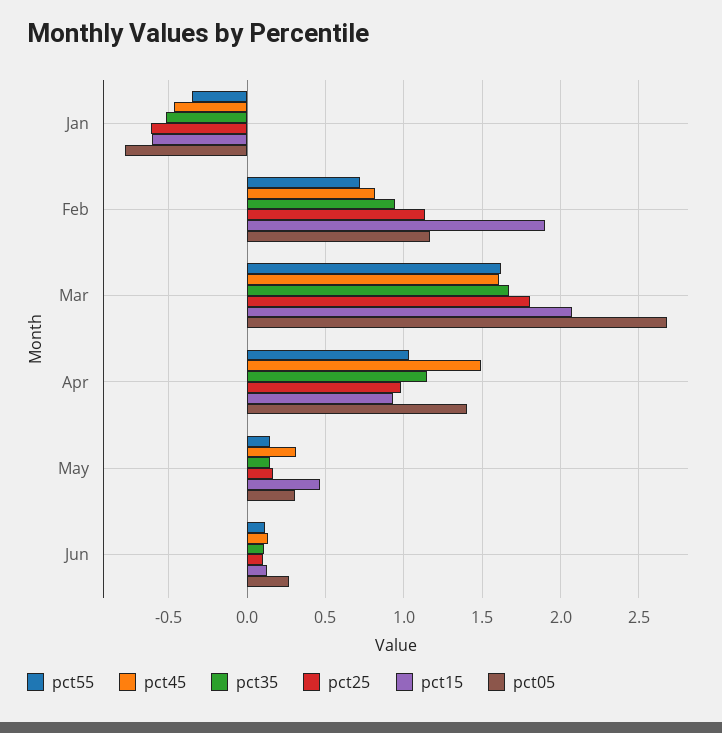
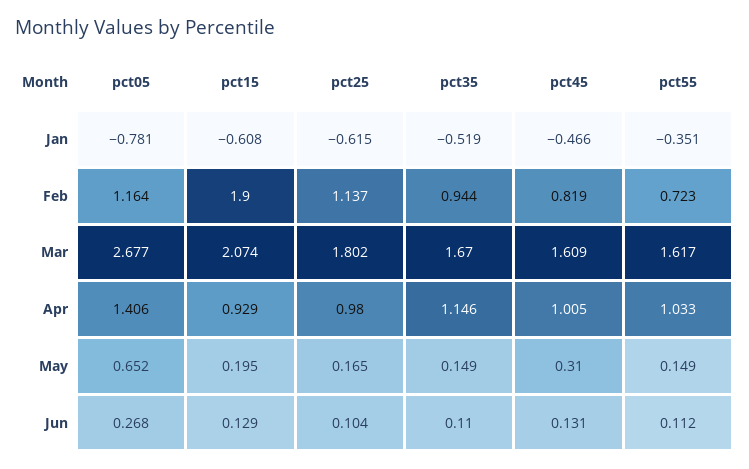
pct45, Apr: 1.5 -> 1.005
pct15, May: 0.45 -> 0.195
pct05, May: 0.3 -> 0.652

